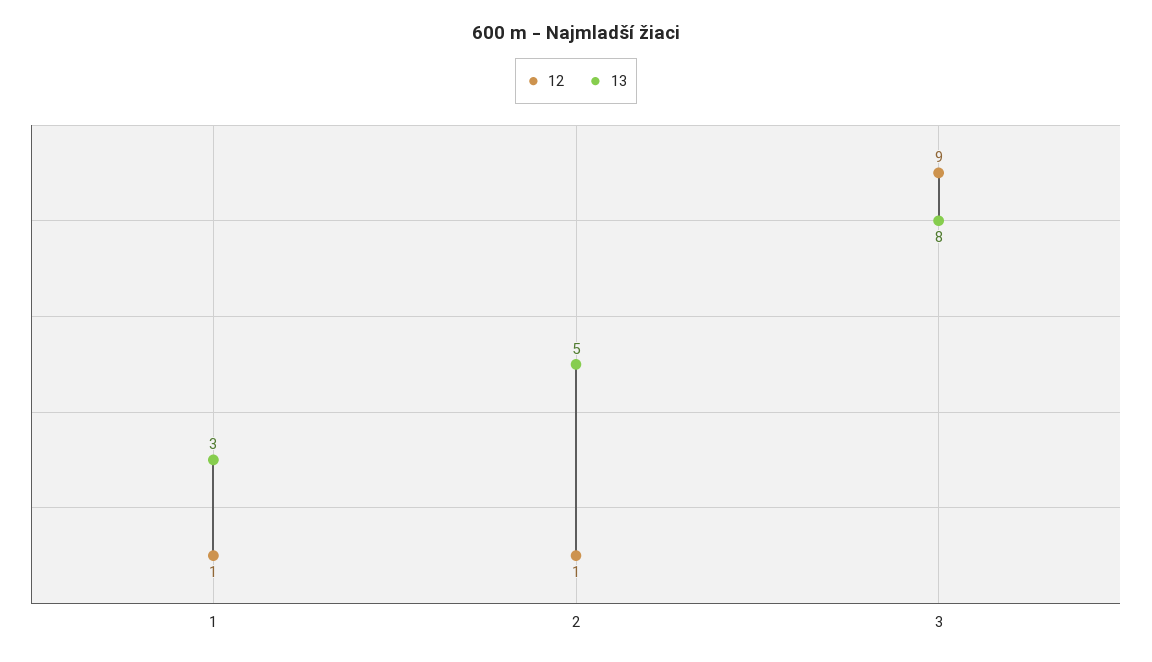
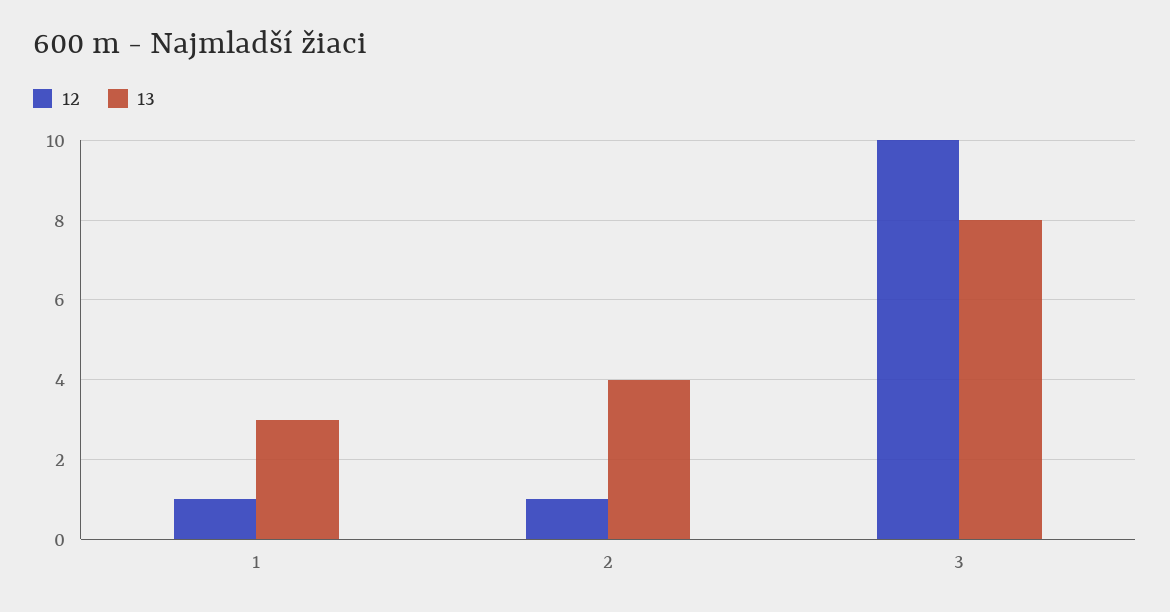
13, 2: 5 -> 4
12, 3: 9 -> 10

